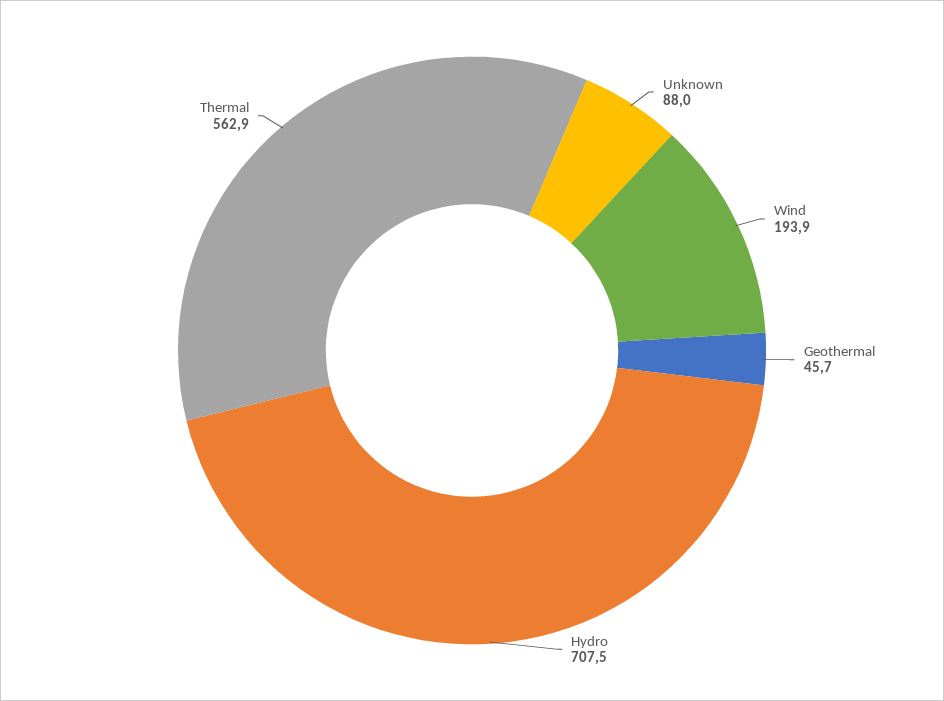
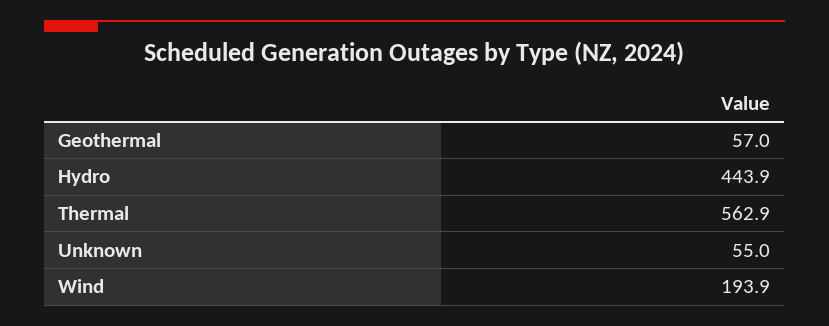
Unknown: 88 -> 55
Geothermal: 45.7 -> 57
Hydro: 707.5 -> 443.9

